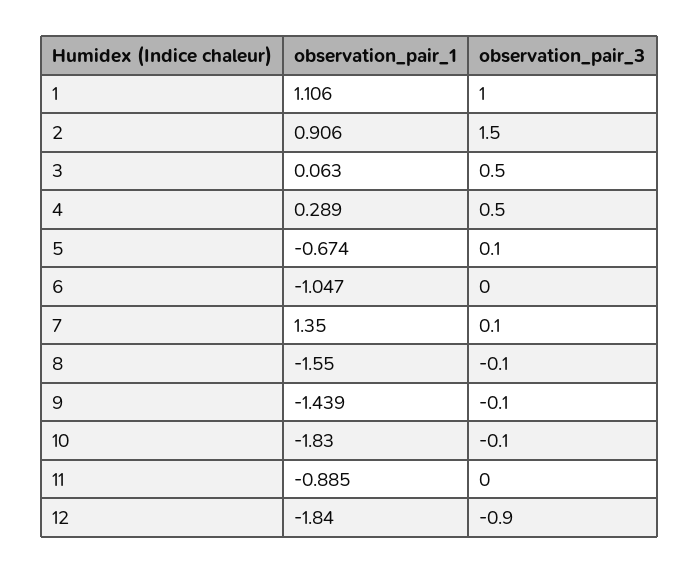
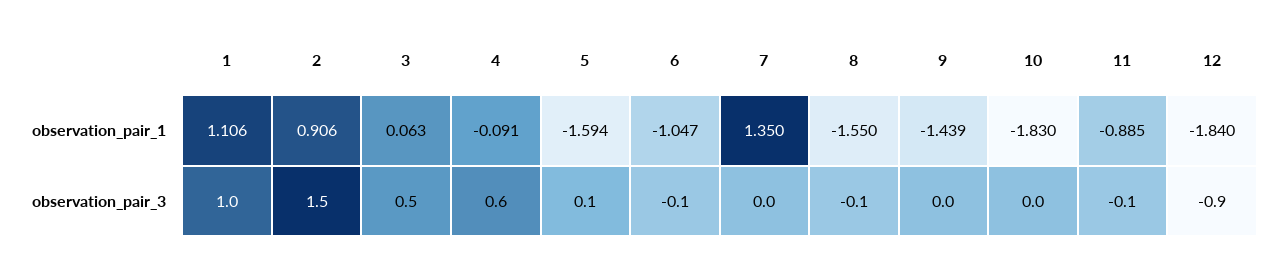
observation_pair_1, 4: 0.289 -> -0.091
observation_pair_3, 4: 0.5 -> 0.6
observation_pair_1, 5: -0.674 -> -1.594
observation_pair_3, 6: 0 -> -0.1
observation_pair_3, 7: 0.1 -> 0
observation_pair_3, 9: -0.1 -> 0
observation_pair_3, 10: -0.1 -> 0
observation_pair_3, 11: 0 -> -0.1

